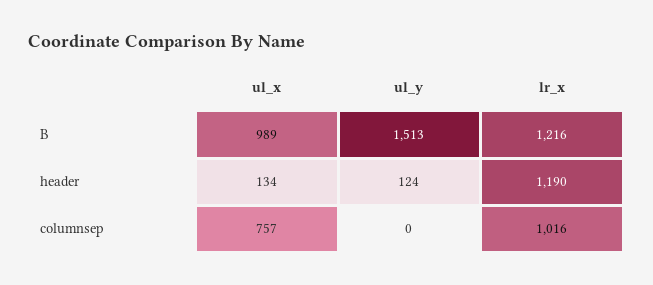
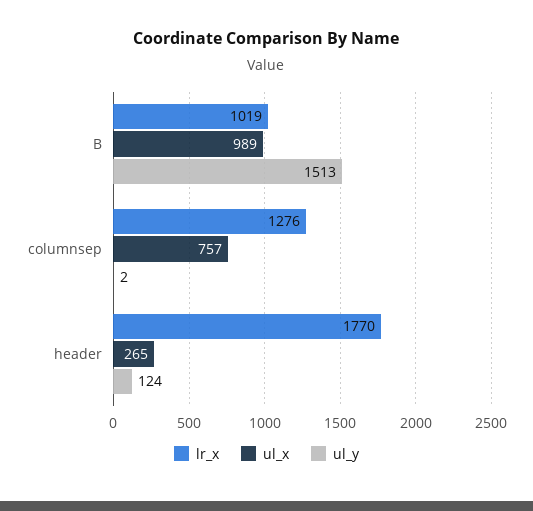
lr_x, B: 1216 -> 1019
ul_x, header: 134 -> 265
lr_x, header: 1190 -> 1770
ul_y, columnsep: 0 -> 2
lr_x, columnsep: 1016 -> 1276

